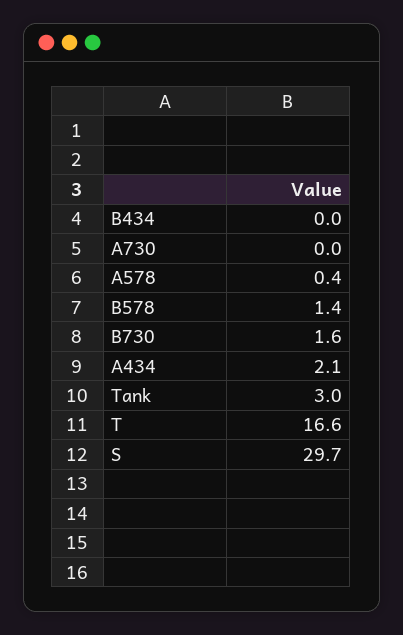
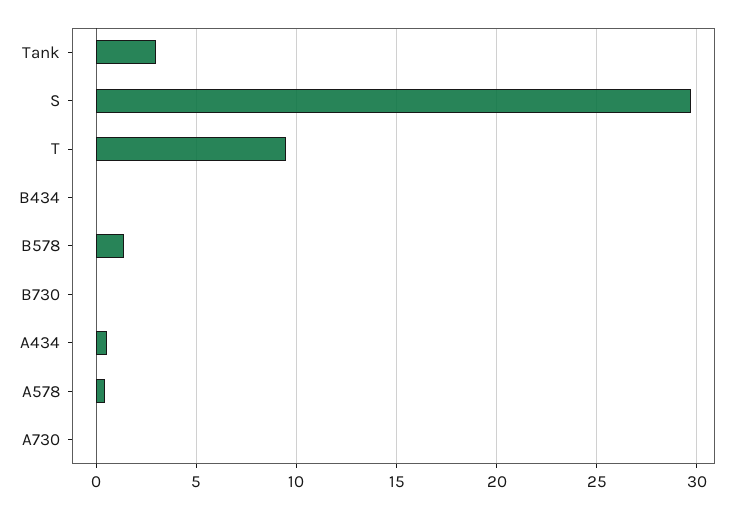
B730: 1.6 -> 0
A434: 2.1 -> 0.5
T: 16.6 -> 9.5

